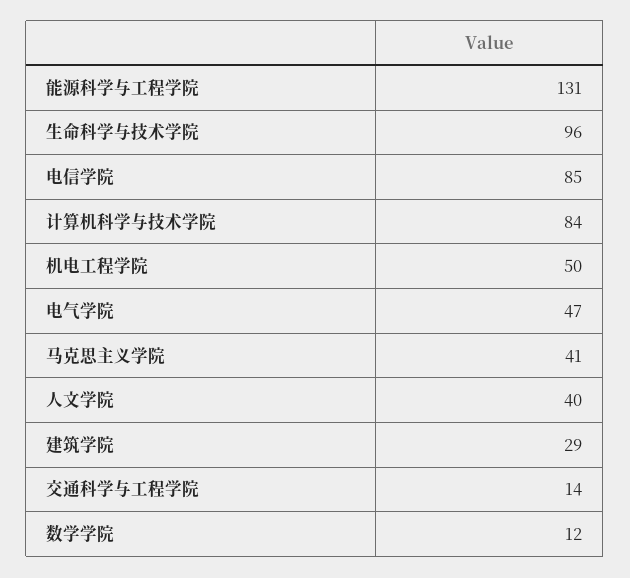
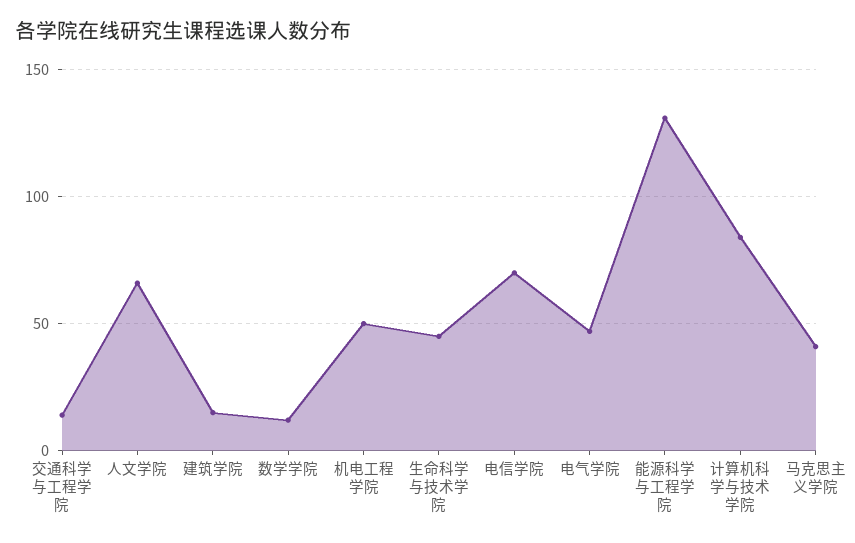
生命科学与技术学院: 96 -> 45
电信学院: 85 -> 70
人文学院: 40 -> 65
建筑学院: 29 -> 15

